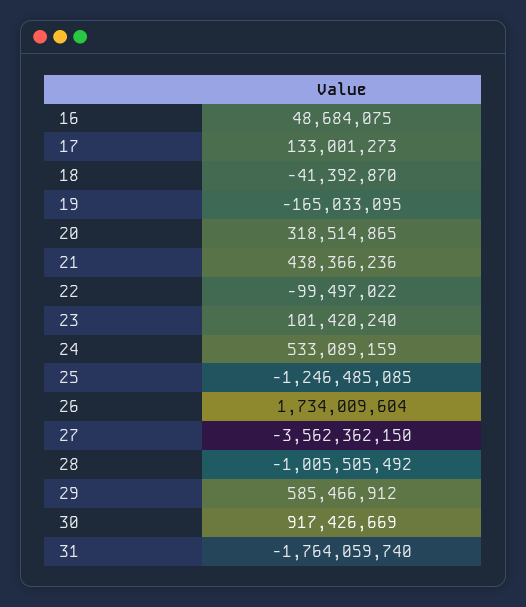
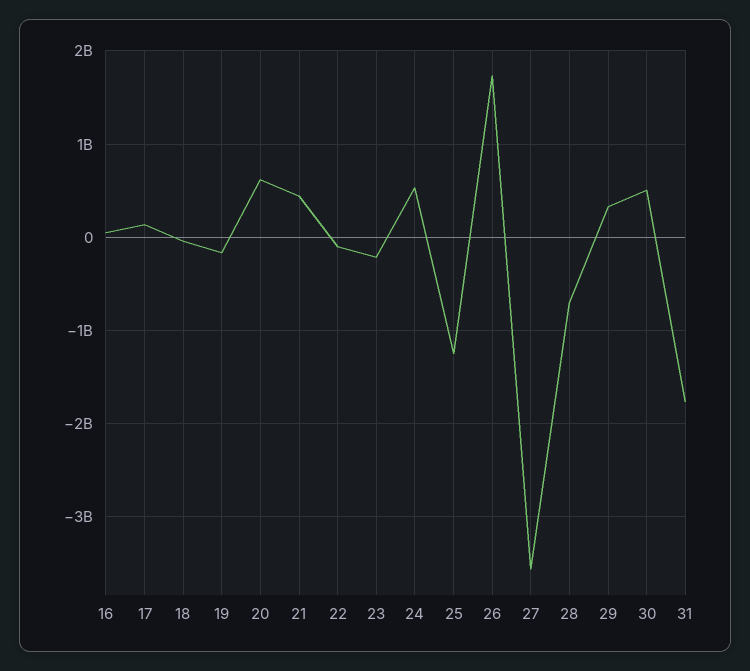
20: 318514865 -> 600000000
23: 101420240 -> -200000000
28: -1005505492 -> -700000000
29: 585466912 -> 300000000
30: 917426669 -> 500000000

